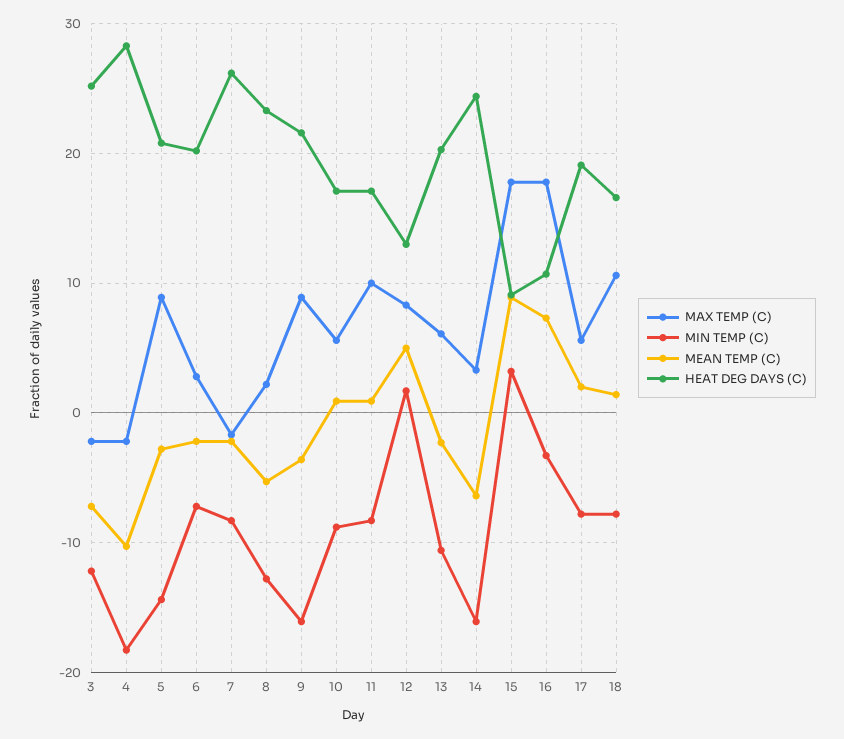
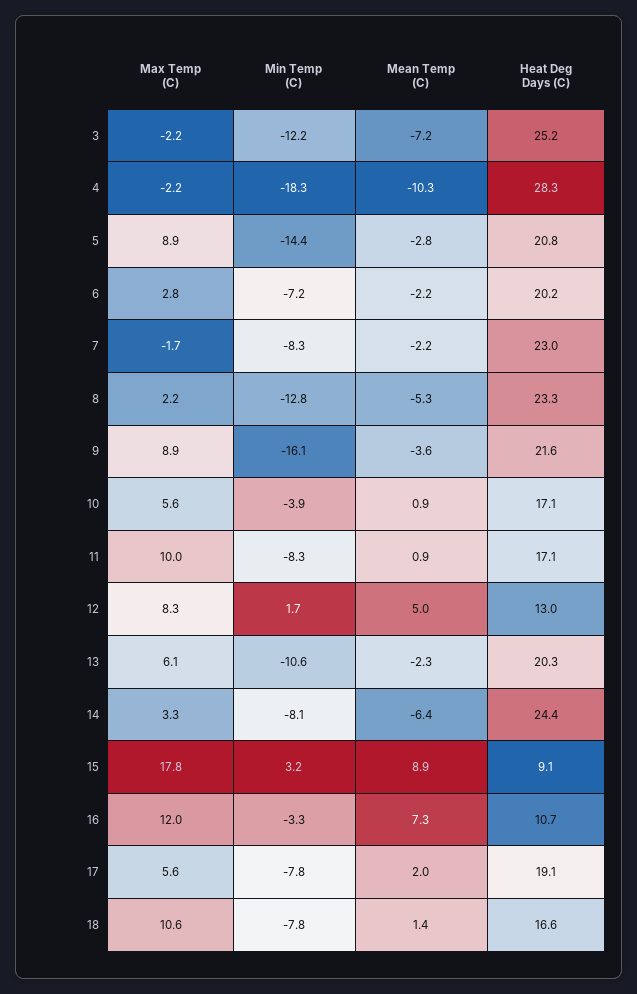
HEAT DEG DAYS (C), 7: 26 -> 23
MIN TEMP (C), 10: -9 -> -3.9
MIN TEMP (C), 14: -16 -> -8.1
MAX TEMP (C), 16: 18 -> 12

